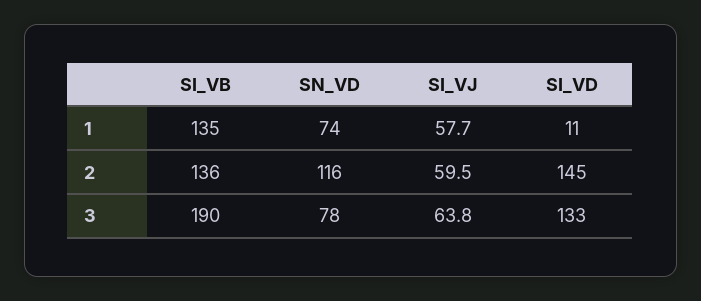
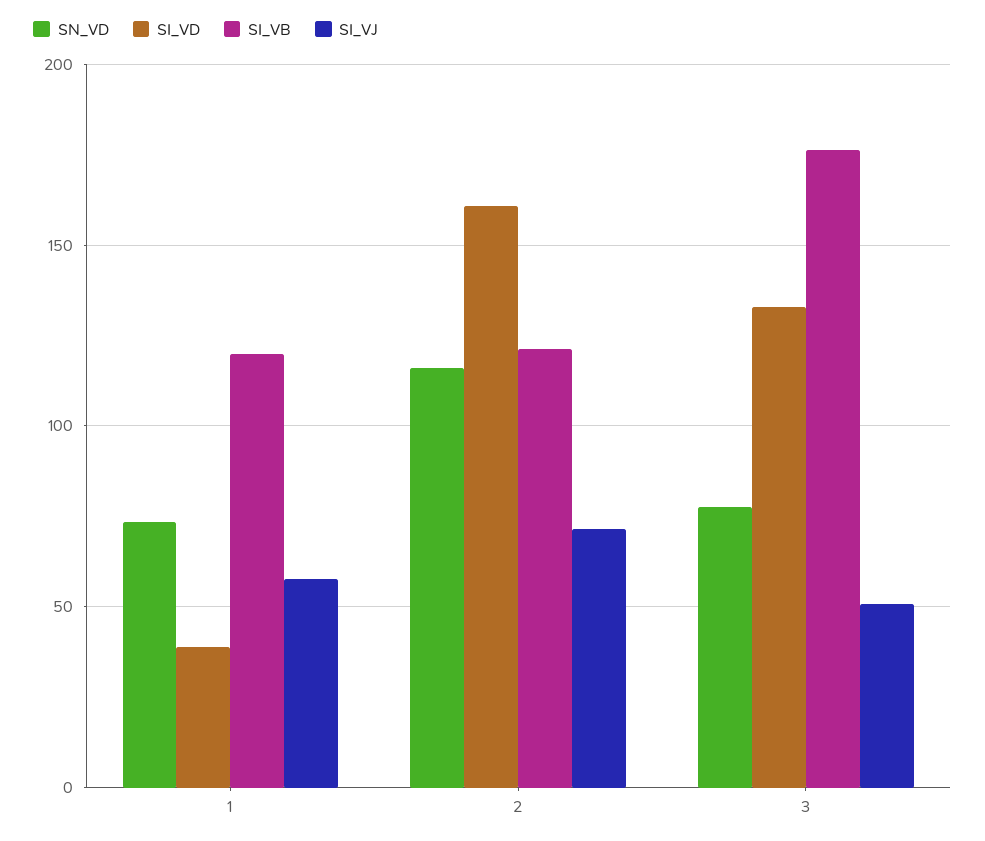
SI_VB, 1: 135 -> 120
SI_VD, 1: 11 -> 40
SI_VB, 2: 136 -> 120
SI_VJ, 2: 59.5 -> 70
SI_VD, 2: 145 -> 160
SI_VB, 3: 190 -> 175
SI_VJ, 3: 63.8 -> 50

